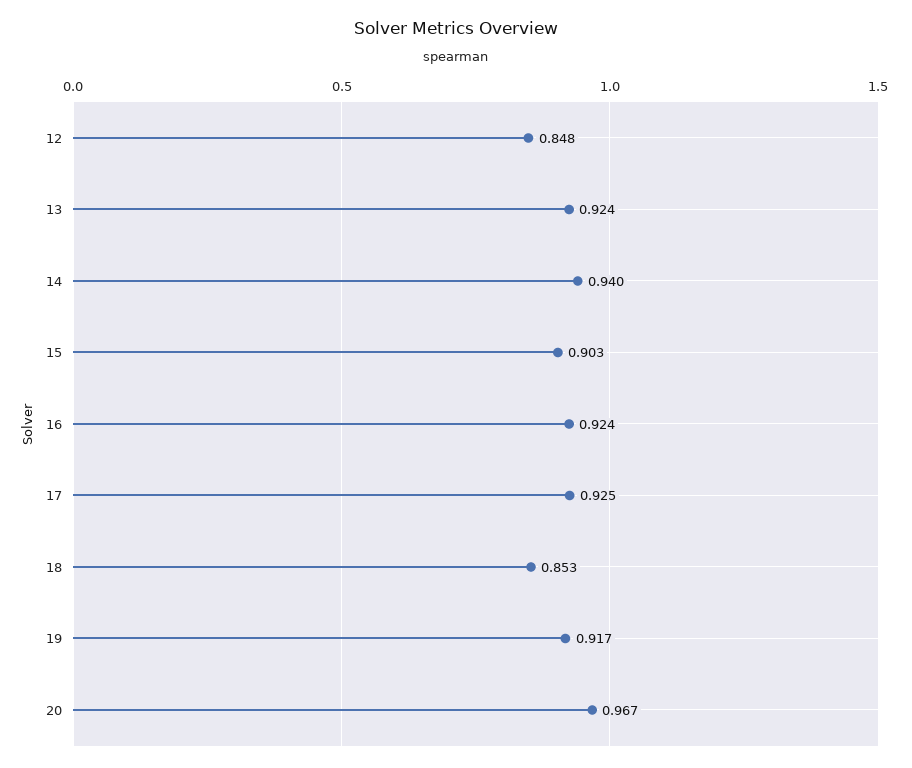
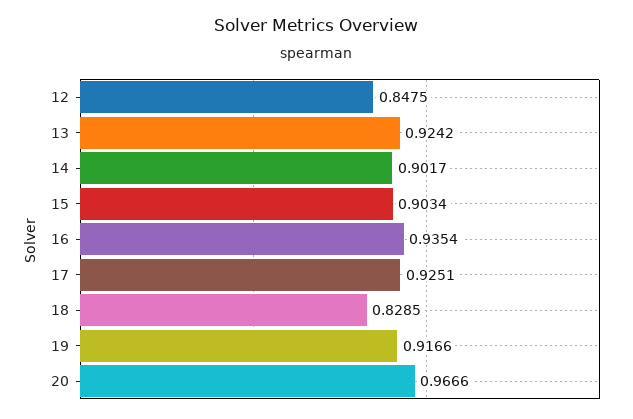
14: 0.94 -> 0.9017
16: 0.924 -> 0.9354
18: 0.853 -> 0.8285

